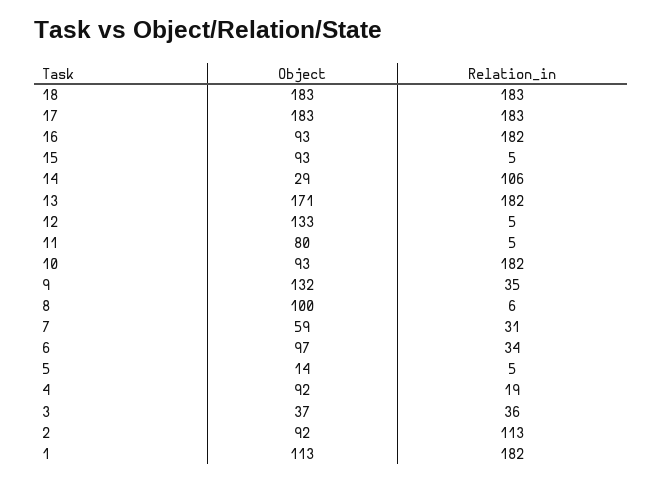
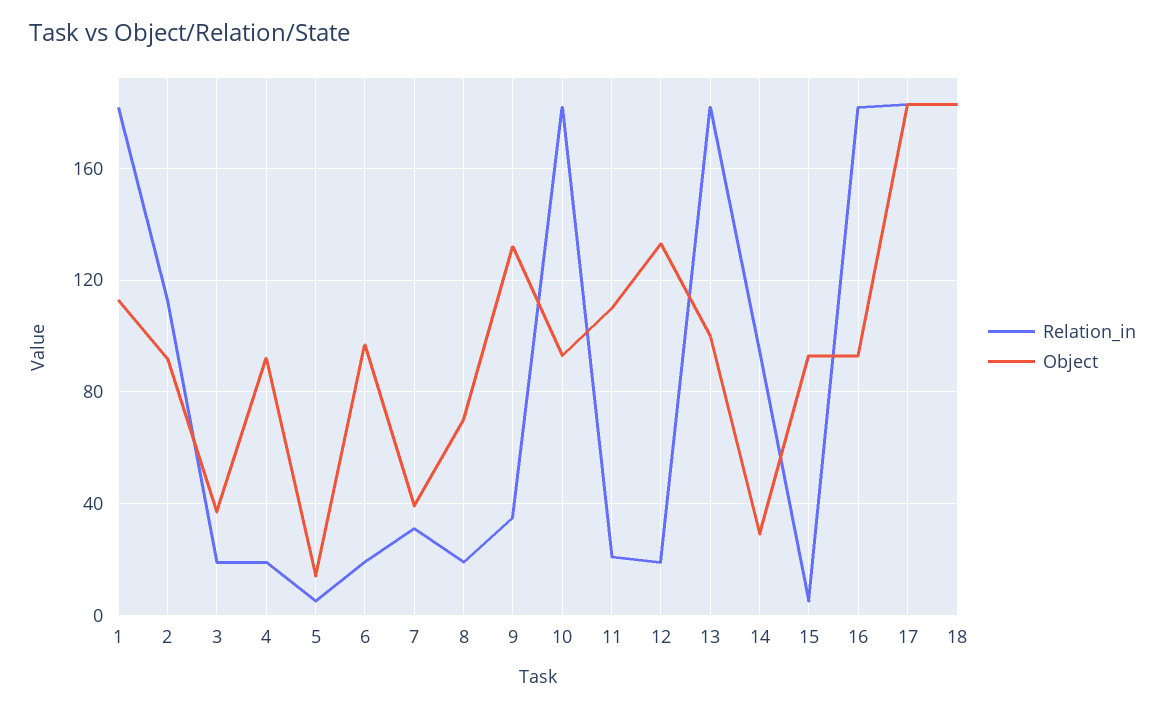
Relation_in, 14: 106 -> 95
Object, 13: 171 -> 100
Relation_in, 12: 5 -> 20
Object, 11: 80 -> 110
Relation_in, 11: 5 -> 20
Object, 8: 100 -> 70
Relation_in, 8: 6 -> 20
Object, 7: 59 -> 40
Relation_in, 6: 34 -> 20
Relation_in, 3: 36 -> 20

